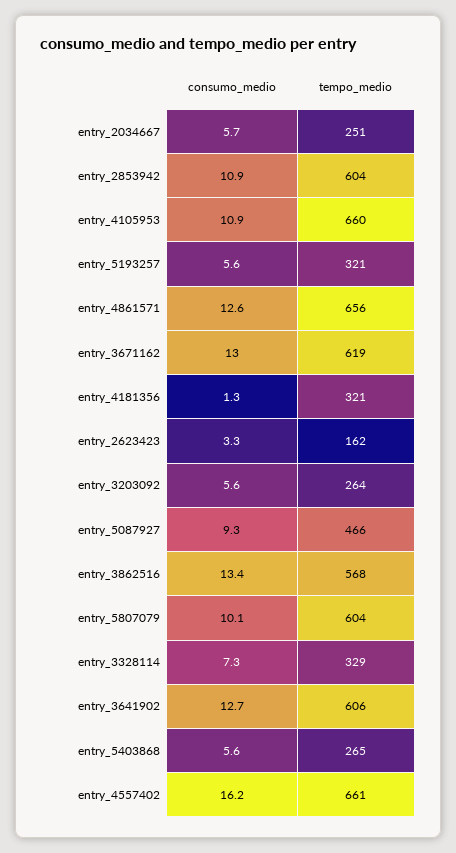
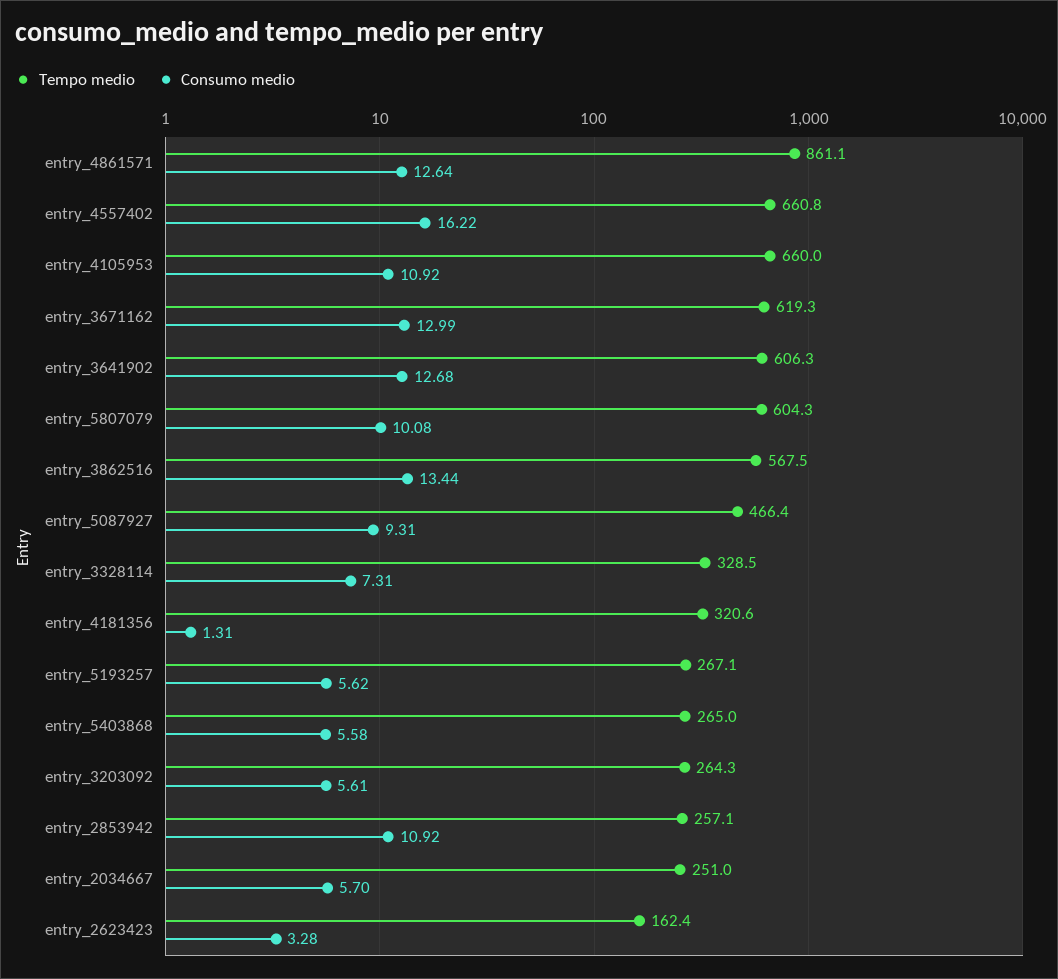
tempo_medio, entry_2853942: 604 -> 257.1
tempo_medio, entry_5193257: 321 -> 267.1
tempo_medio, entry_4861571: 656 -> 861.1

